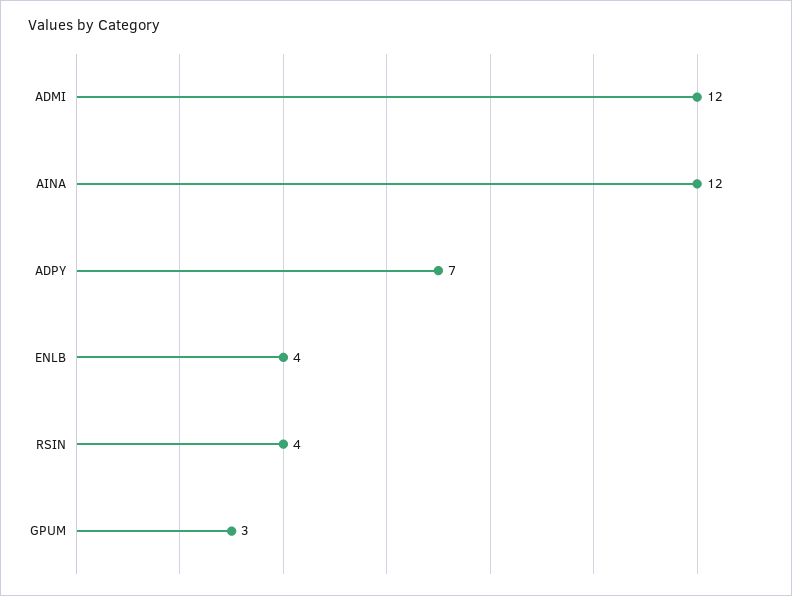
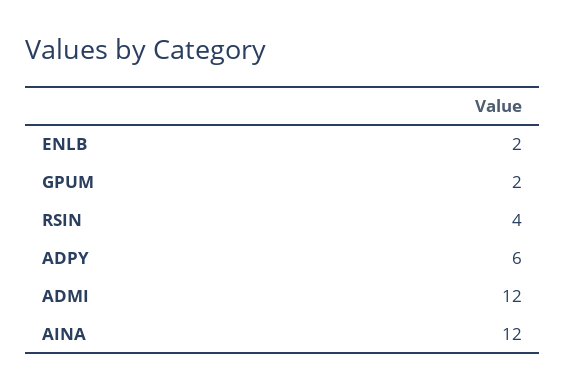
ADPY: 7 -> 6
ENLB: 4 -> 2
GPUM: 3 -> 2

